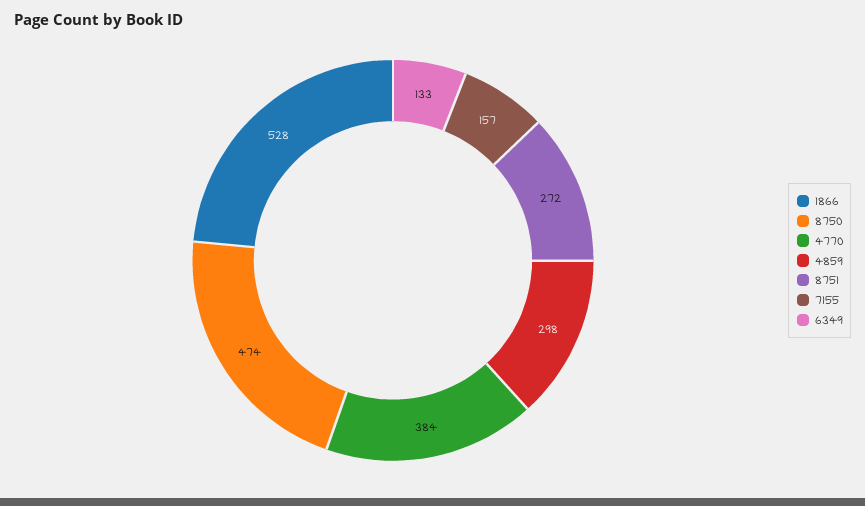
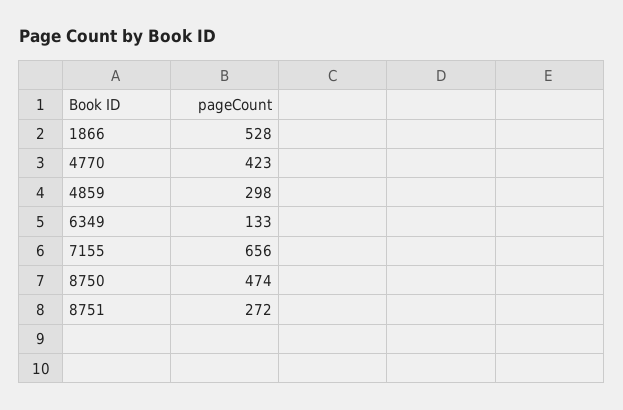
4770: 384 -> 423
7155: 157 -> 656

